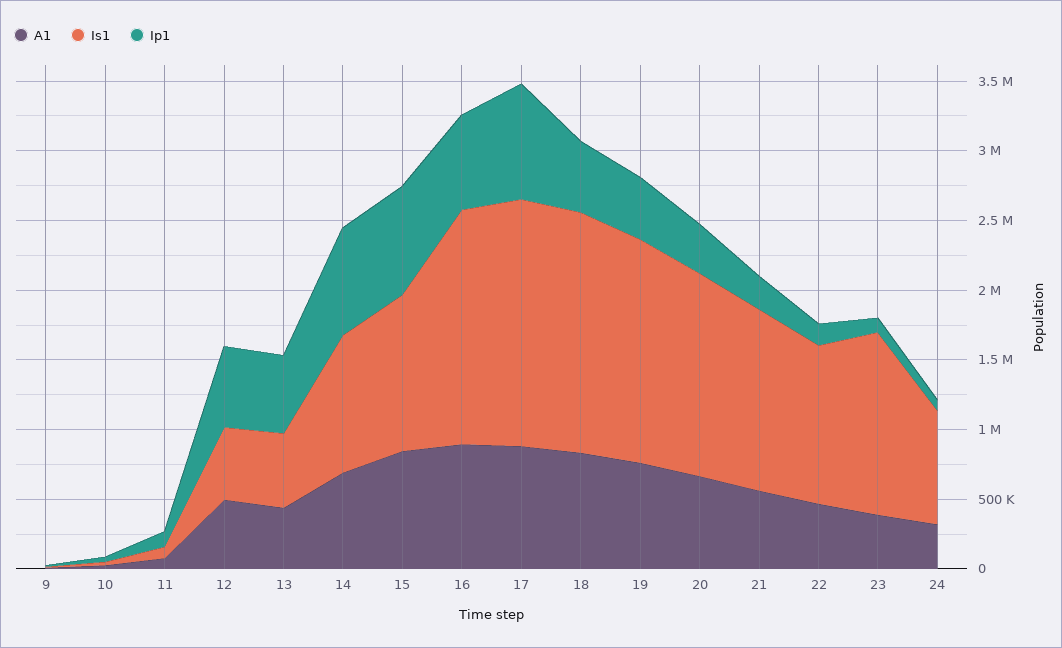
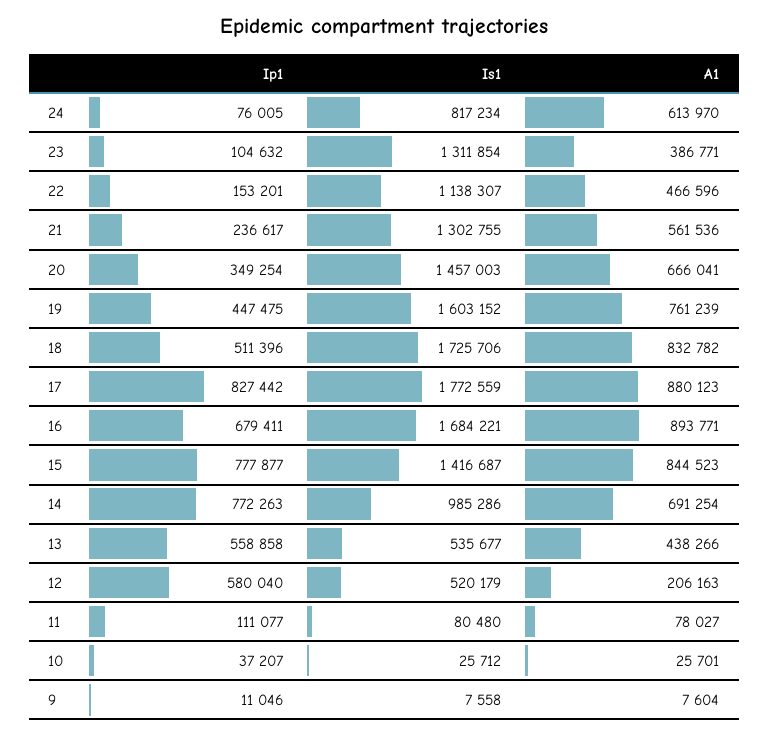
A1, 12: 500000 -> 206163
Is1, 15: 1100000 -> 1416687
A1, 24: 300000 -> 613970

